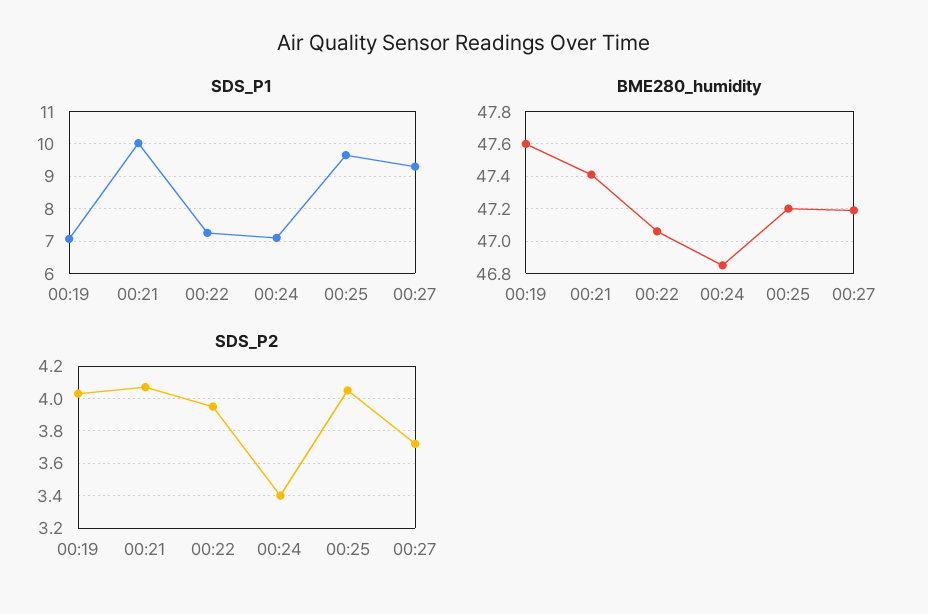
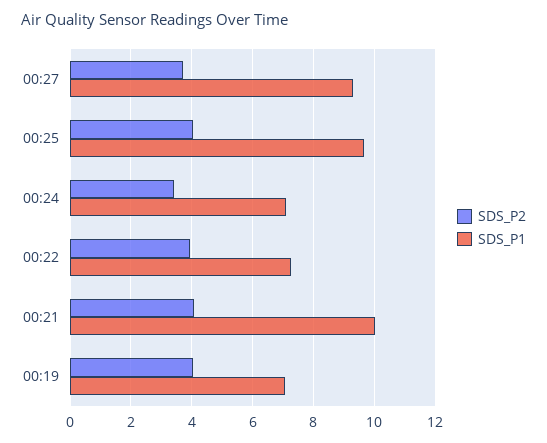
BME280_humidity, 00:19: 47.6 -> none
BME280_humidity, 00:21: 47.4 -> none
BME280_humidity, 00:22: 47.05 -> none
BME280_humidity, 00:24: 46.85 -> none
BME280_humidity, 00:25: 47.2 -> none
BME280_humidity, 00:27: 47.2 -> none

